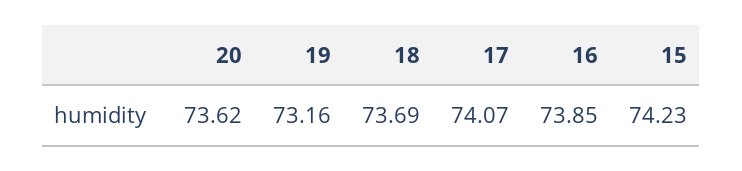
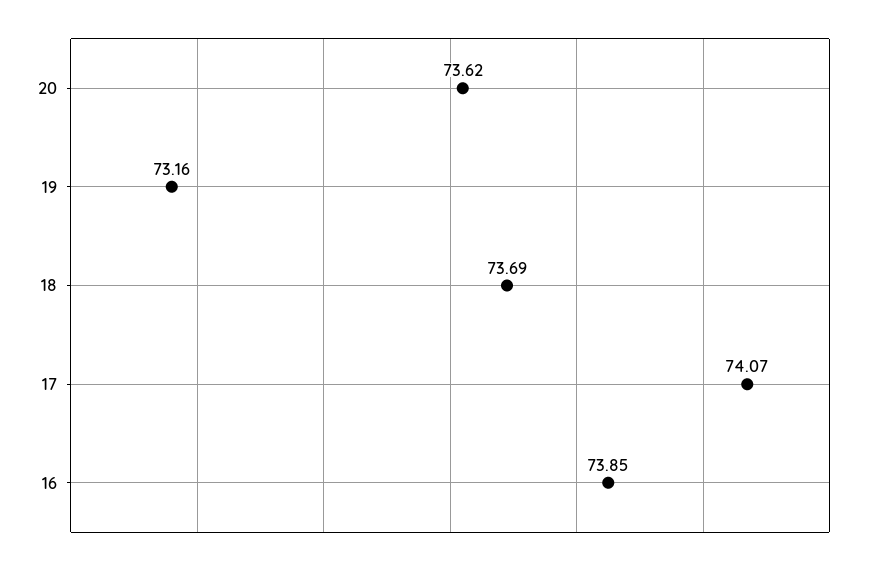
15: 74.23 -> none

